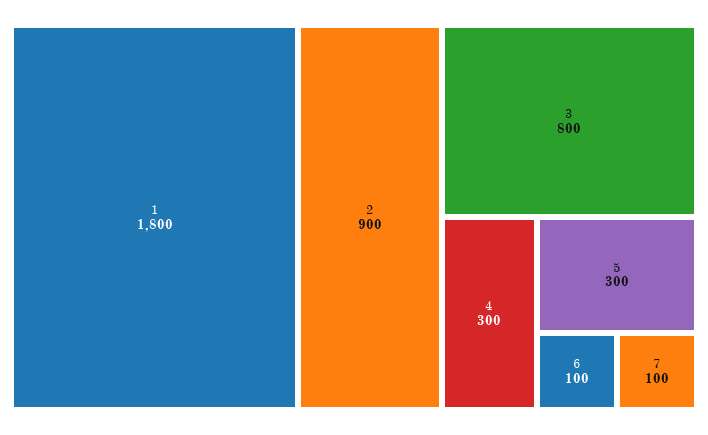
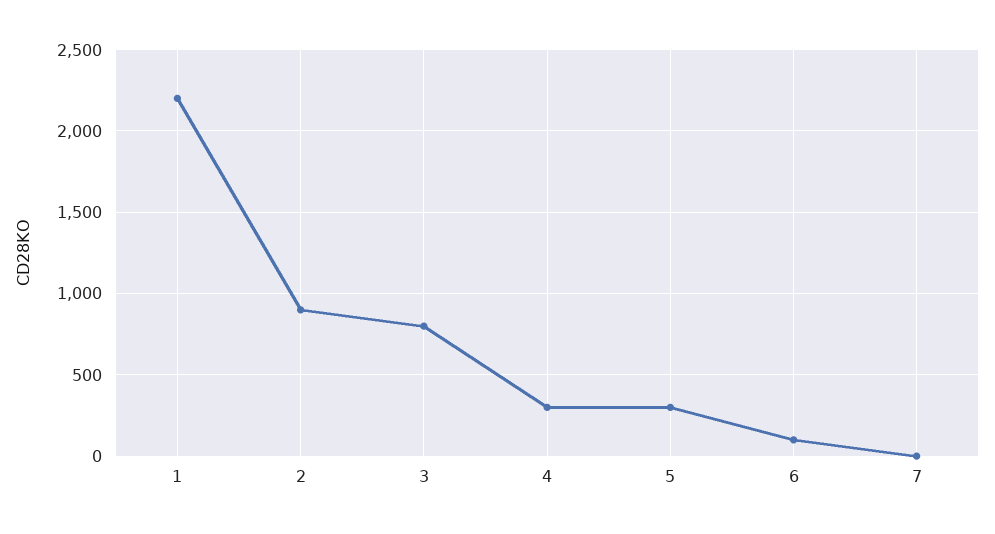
1: 1800 -> 2200
7: 100 -> 0

